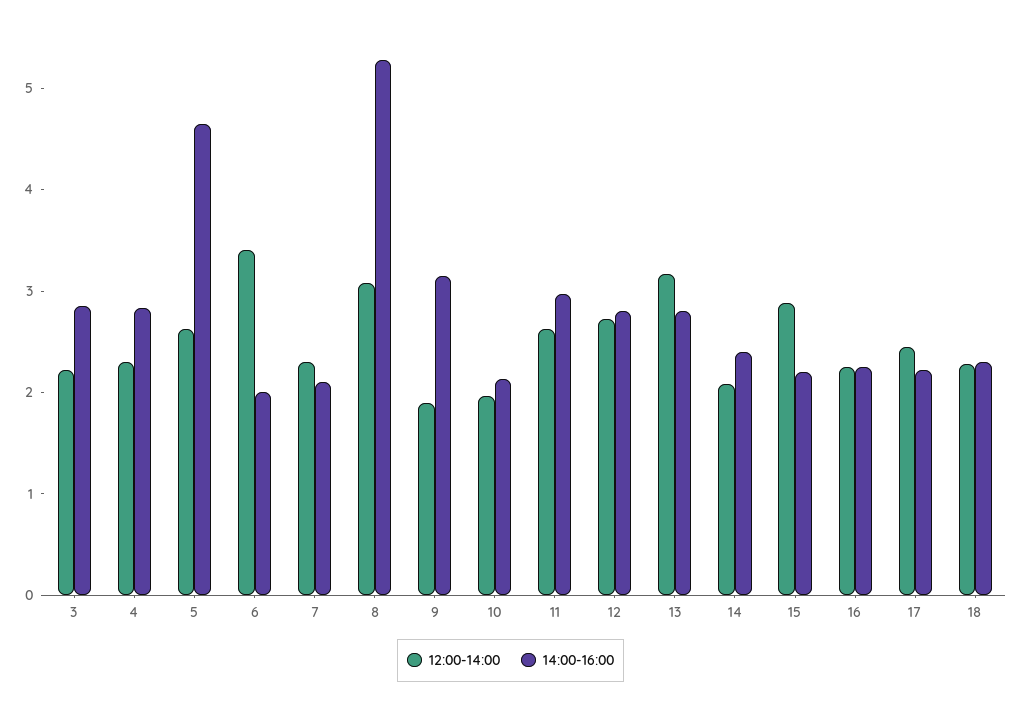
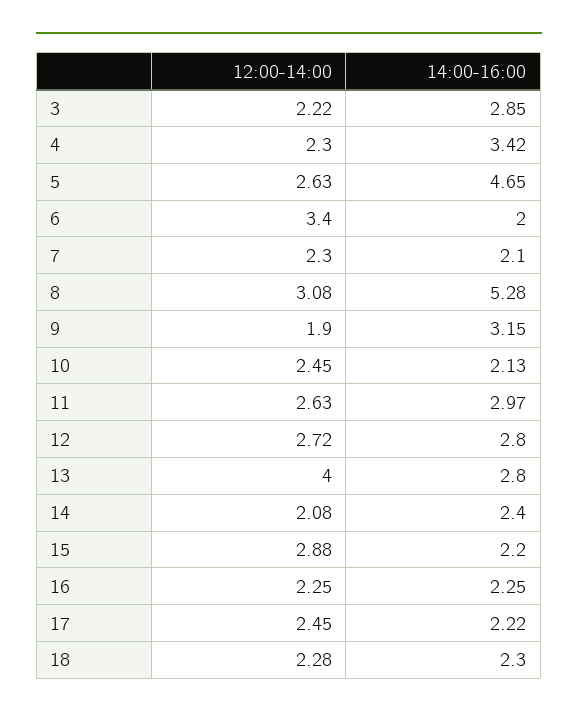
14:00-16:00, 4: 2.8 -> 3.42
12:00-14:00, 10: 2 -> 2.45
12:00-14:00, 13: 3.2 -> 4

